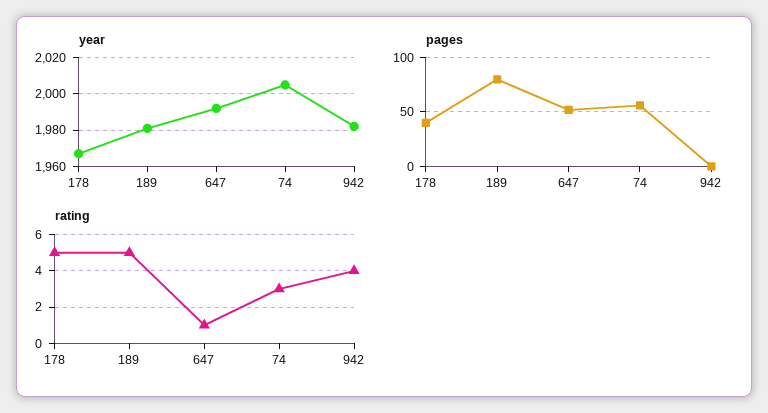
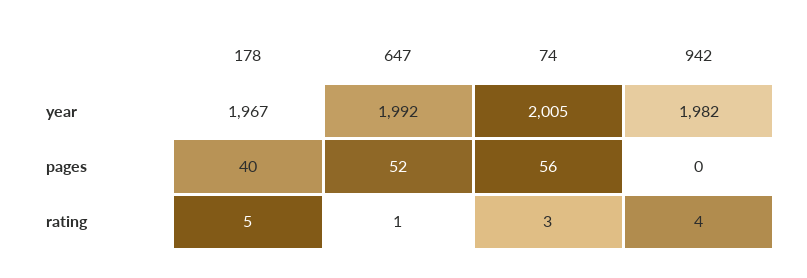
year, 189: 1980 -> none
pages, 189: 80 -> none
rating, 189: 5 -> none

